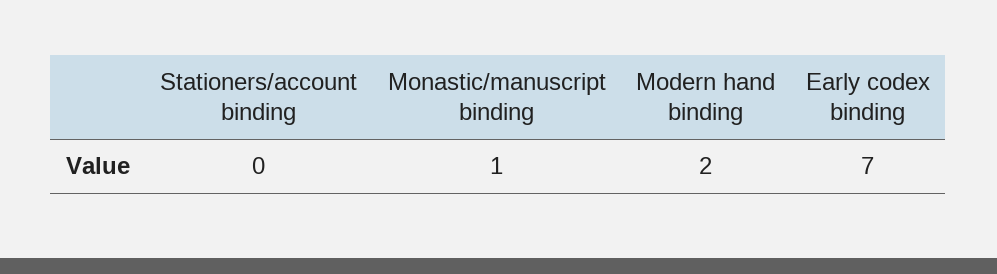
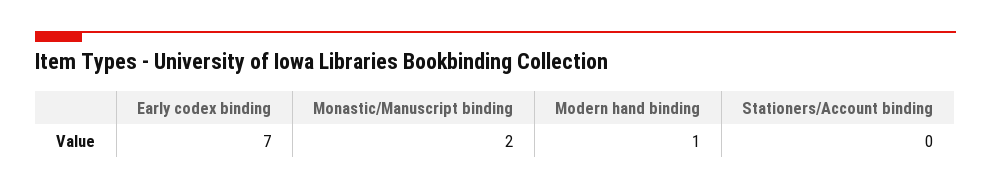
Monastic/manuscript binding: 1 -> 2
Modern hand binding: 2 -> 1

